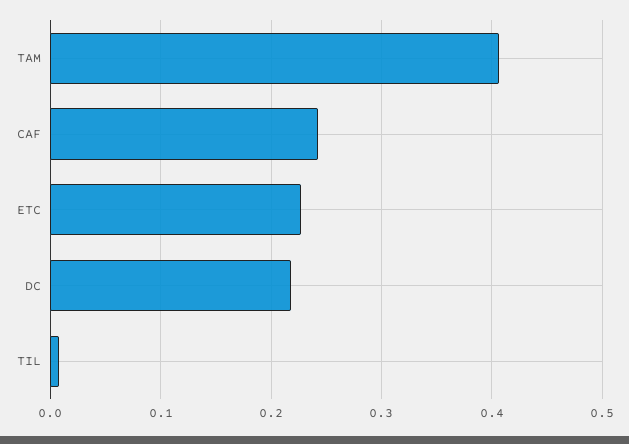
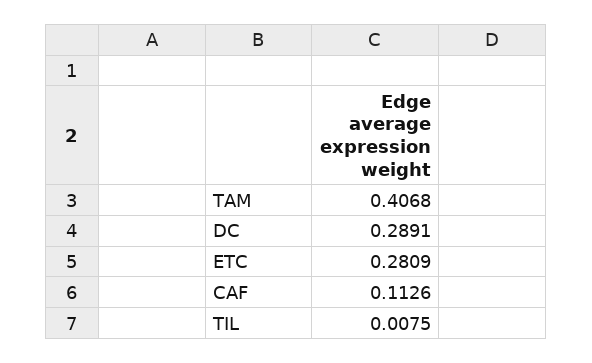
CAF: 0.24 -> 0.1126
ETC: 0.23 -> 0.2809
DC: 0.22 -> 0.2891

